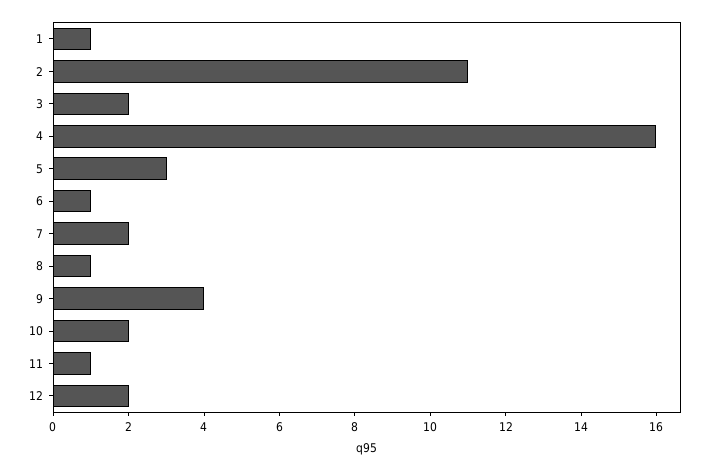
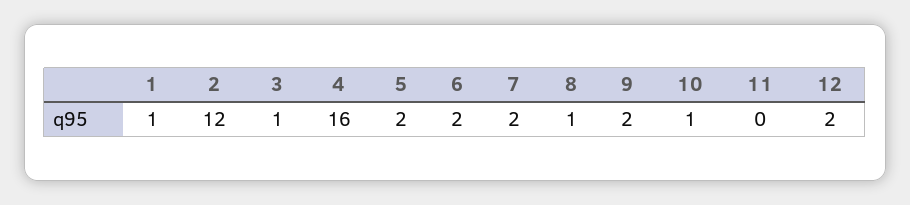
2: 11 -> 12
3: 2 -> 1
5: 3 -> 2
6: 1 -> 2
9: 4 -> 2
10: 2 -> 1
11: 1 -> 0

